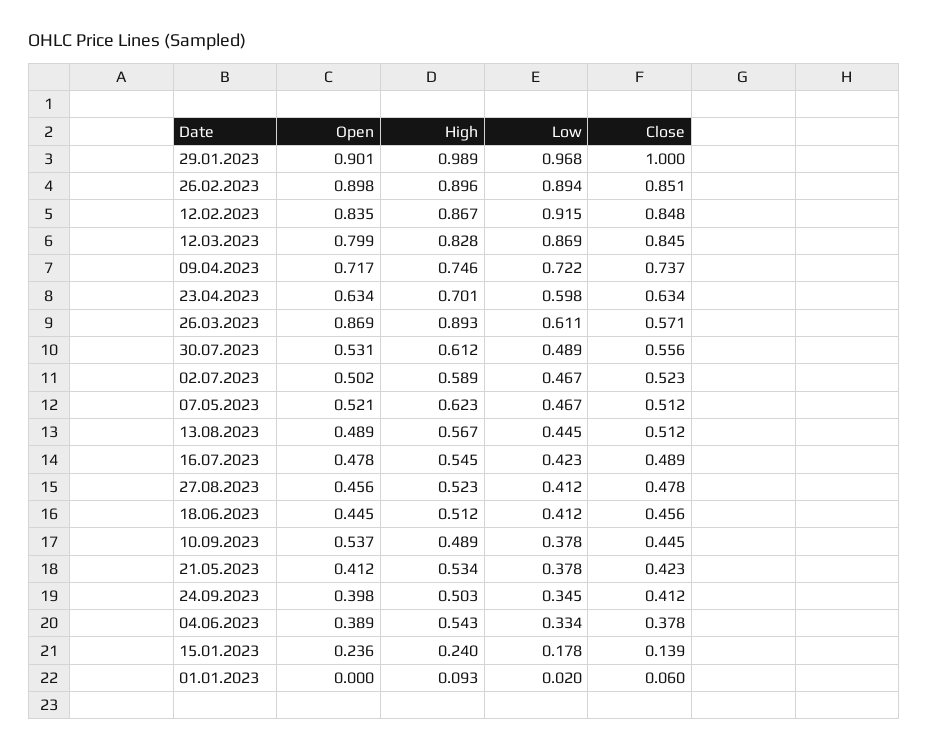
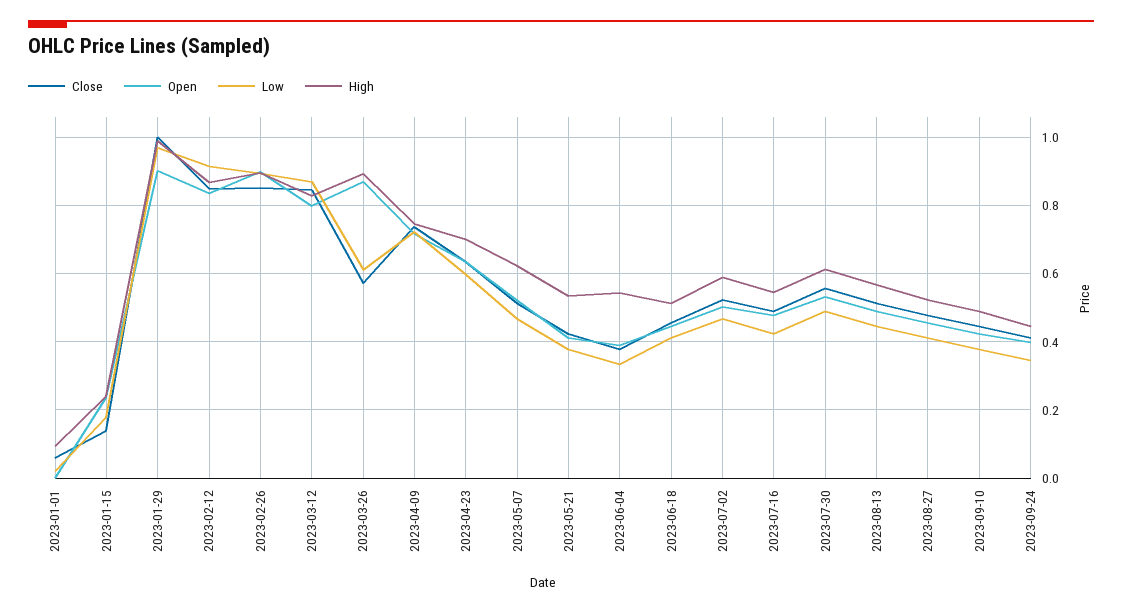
Open, 10.09.2023: 0.537 -> 0.42
High, 24.09.2023: 0.503 -> 0.44

